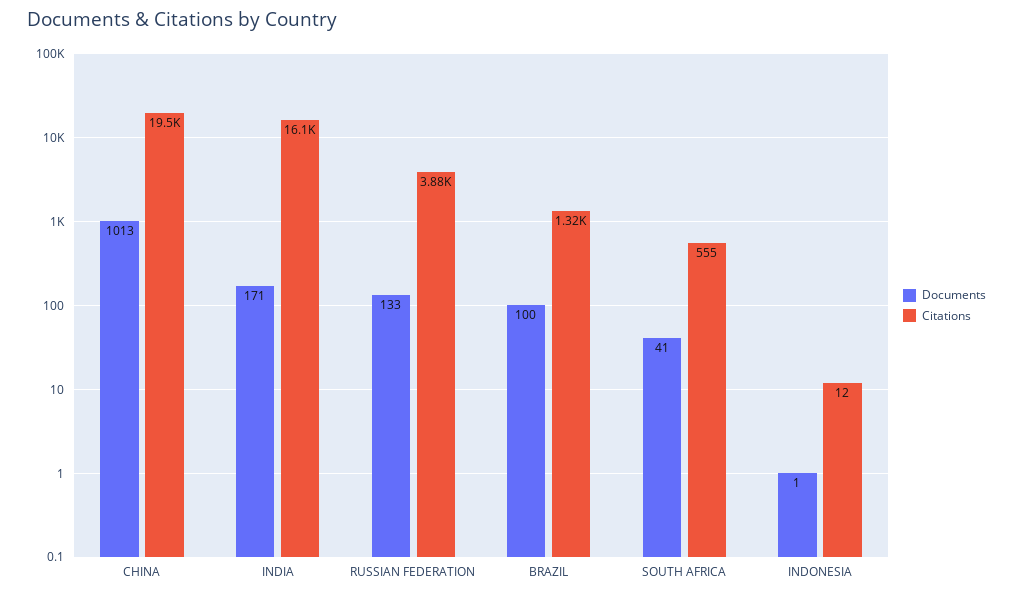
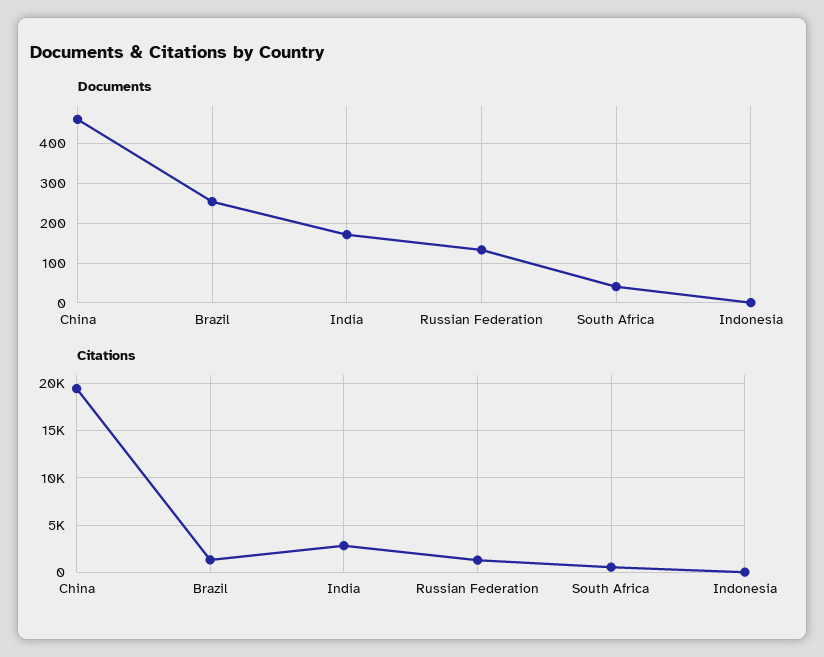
Documents, CHINA: 1013 -> 460
Citations, INDIA: 16100 -> 3000
Citations, RUSSIAN FEDERATION: 3880 -> 1000
Documents, BRAZIL: 100 -> 260

